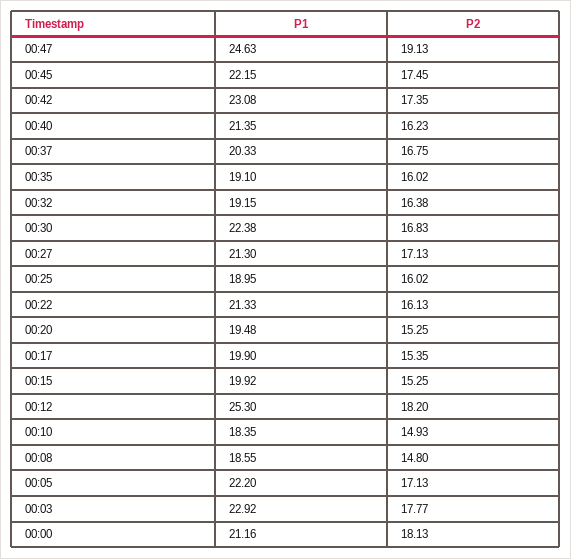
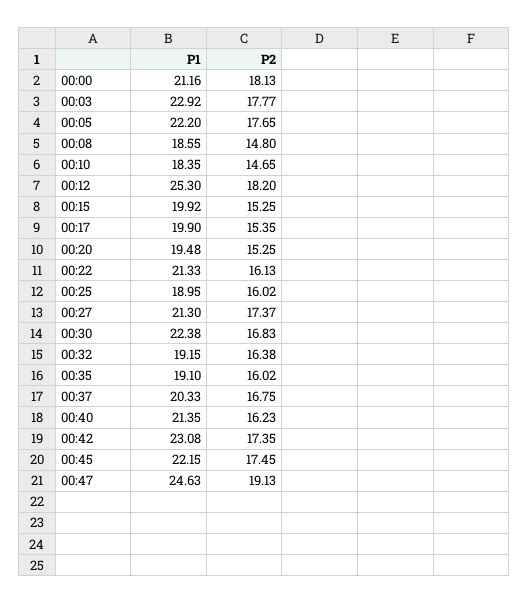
P2, 00:27: 17.13 -> 17.37
P2, 00:10: 14.93 -> 14.65
P2, 00:05: 17.13 -> 17.65

